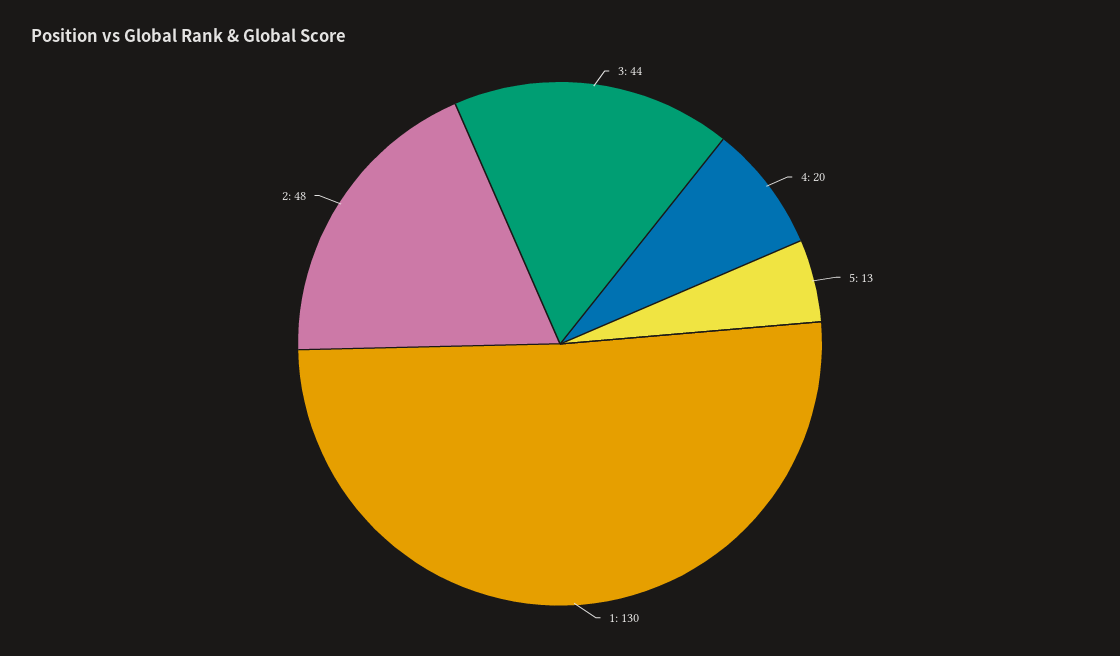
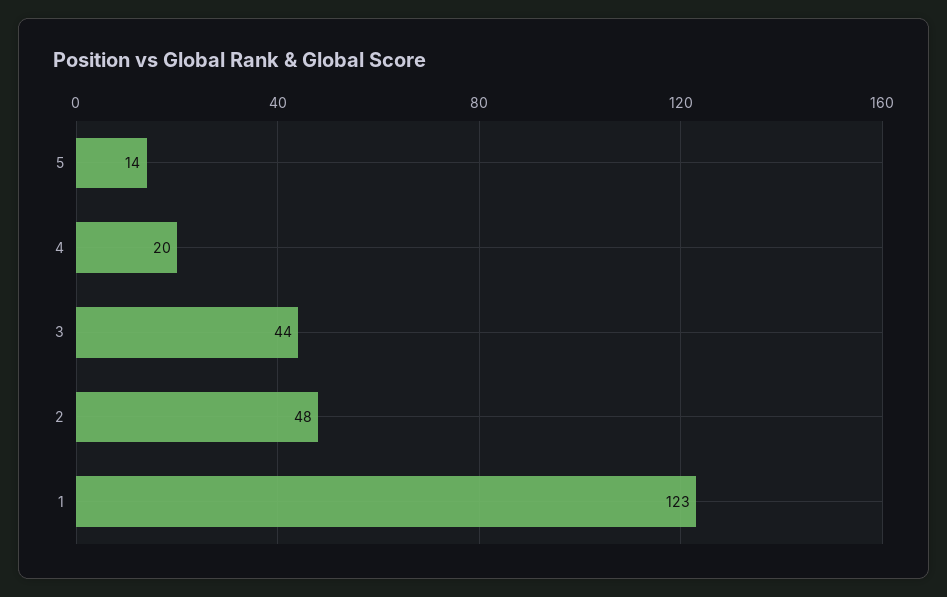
5: 13 -> 14
1: 130 -> 123

